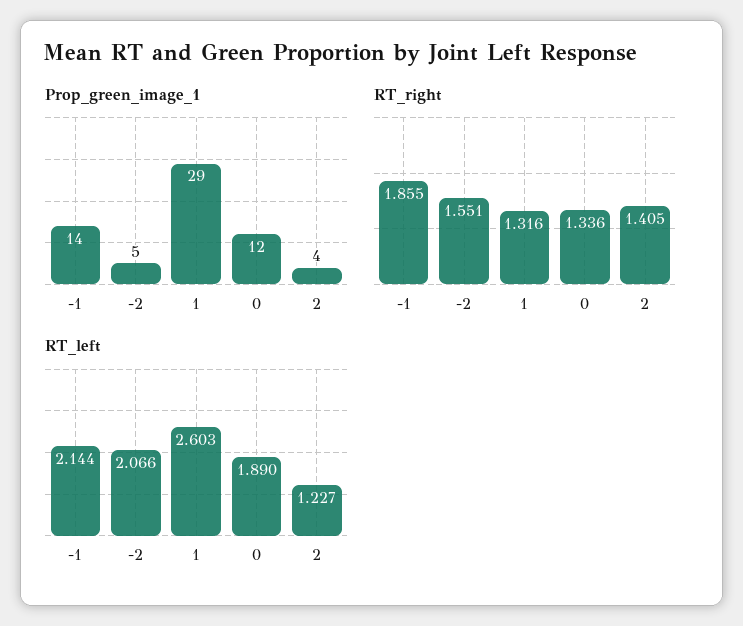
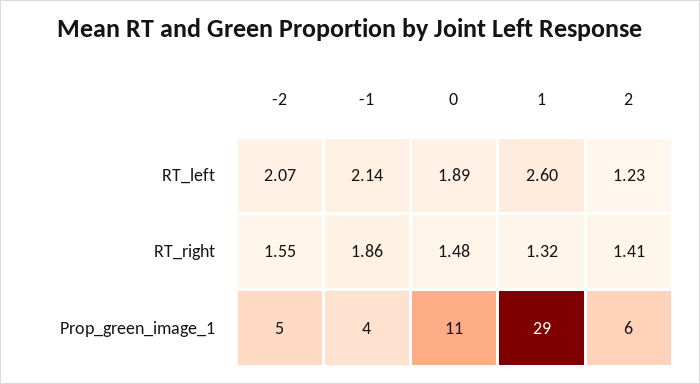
Prop_green_image_1, -1: 14 -> 4
Prop_green_image_1, 0: 12 -> 11
Prop_green_image_1, 2: 4 -> 6
RT_right, 0: 1.336 -> 1.48

